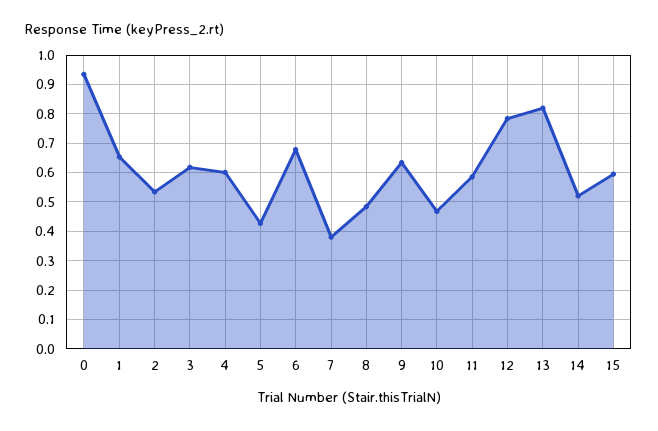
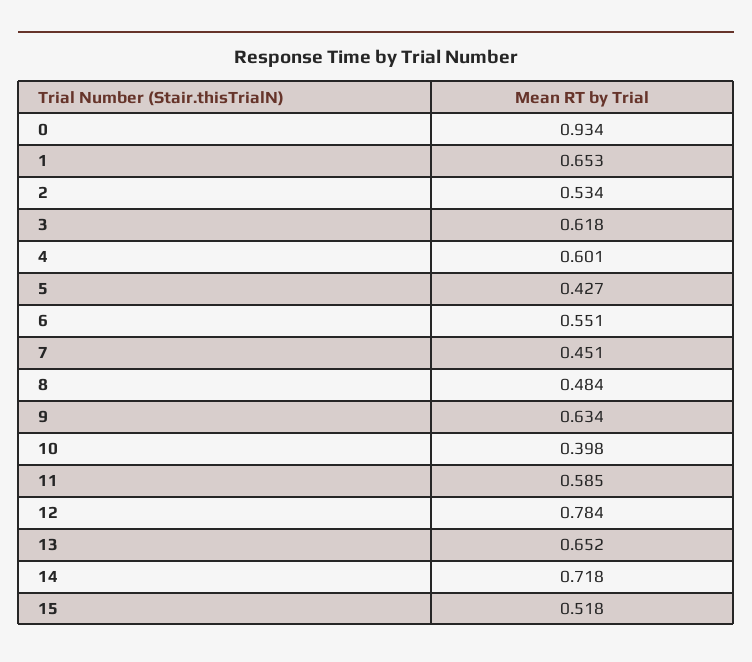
6: 0.675 -> 0.551
7: 0.375 -> 0.451
10: 0.475 -> 0.398
13: 0.825 -> 0.652
14: 0.525 -> 0.718
15: 0.6 -> 0.518

